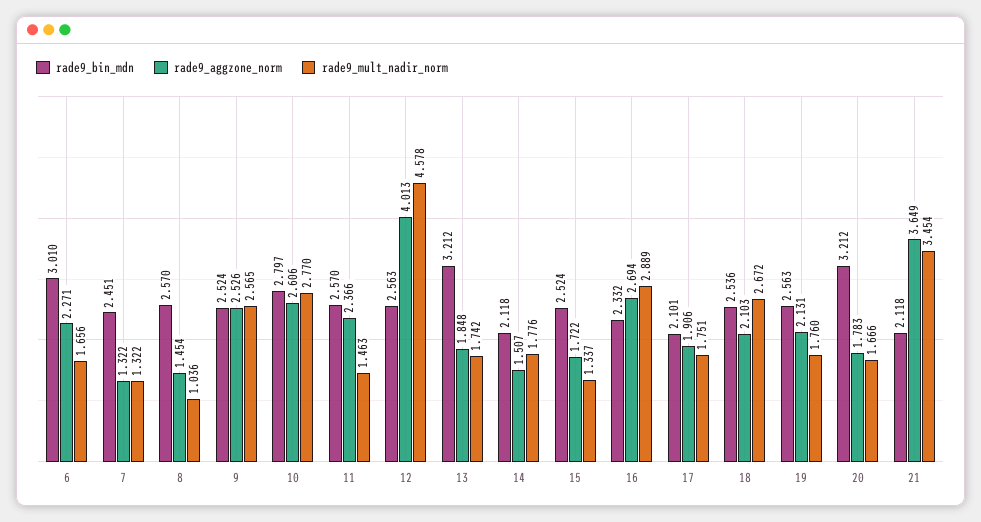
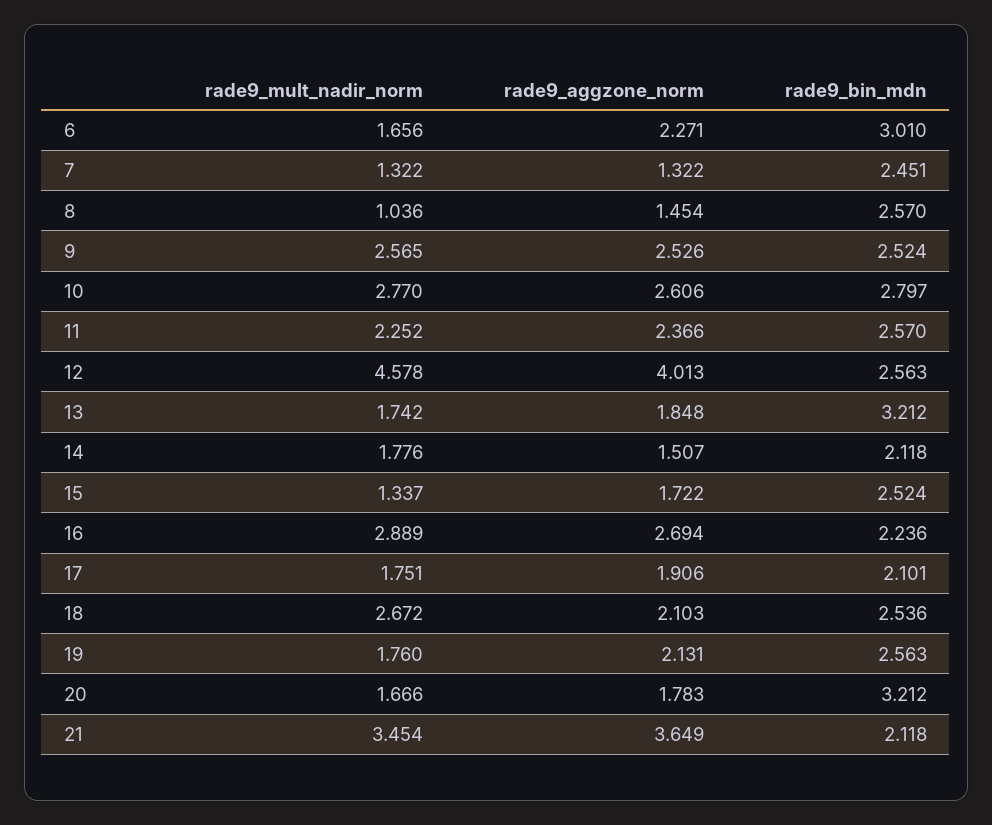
rade9_mult_nadir_norm, 11: 1.463 -> 2.252
rade9_bin_mdn, 16: 2.332 -> 2.236

